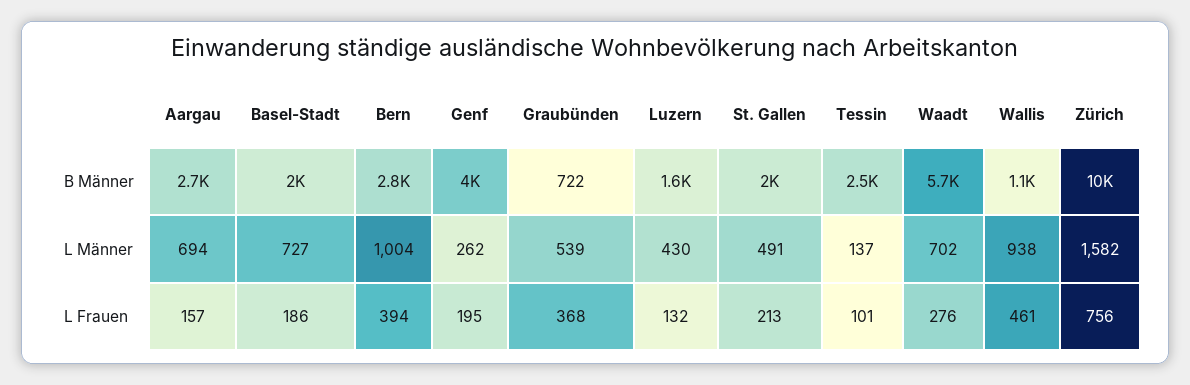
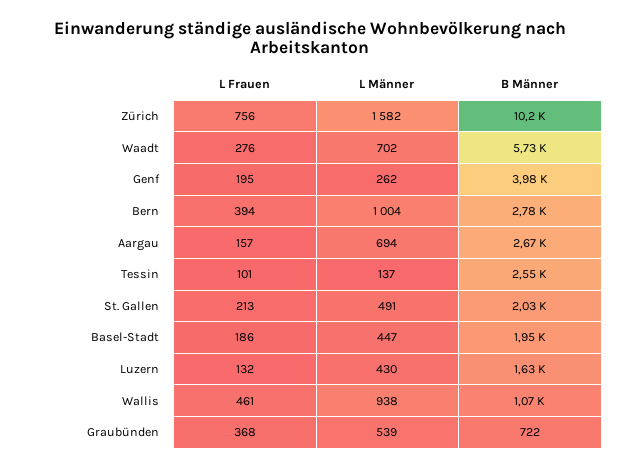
Basel-Stadt, L Männer: 727 -> 447

